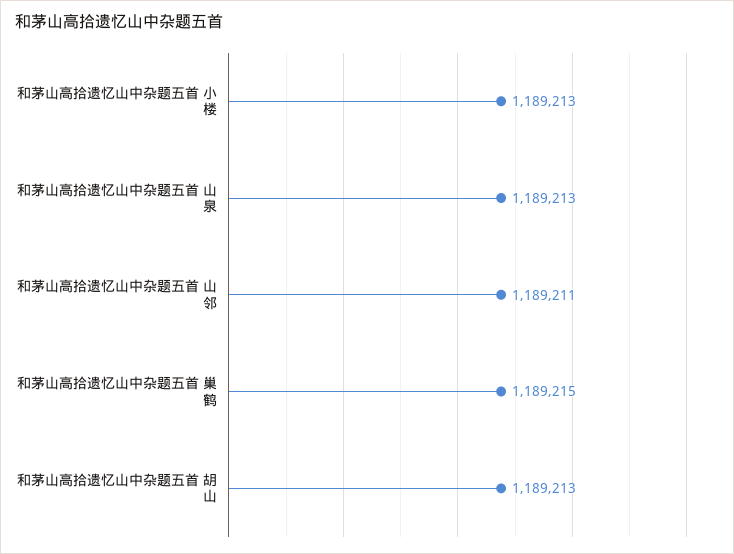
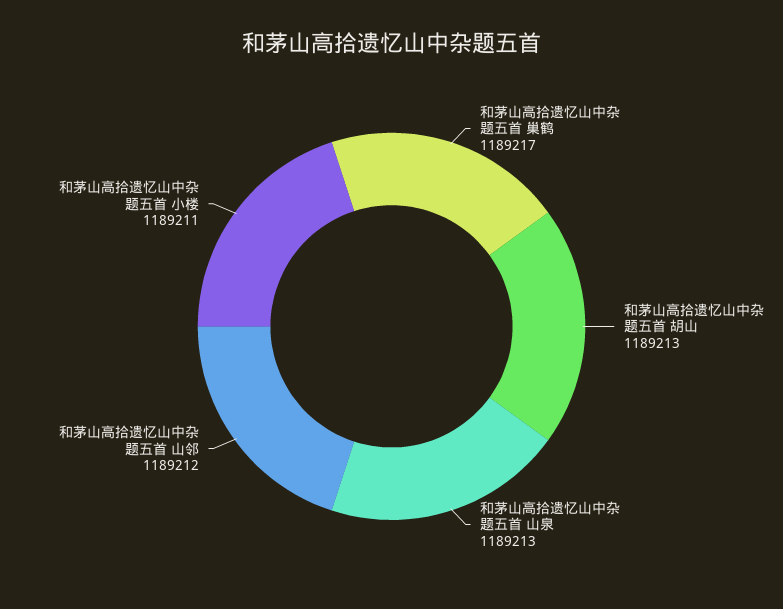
和茅山高拾遗忆山中杂题五首 小楼: 1189213 -> 1189211
和茅山高拾遗忆山中杂题五首 山邻: 1189211 -> 1189212
和茅山高拾遗忆山中杂题五首 巢鹤: 1189215 -> 1189217

